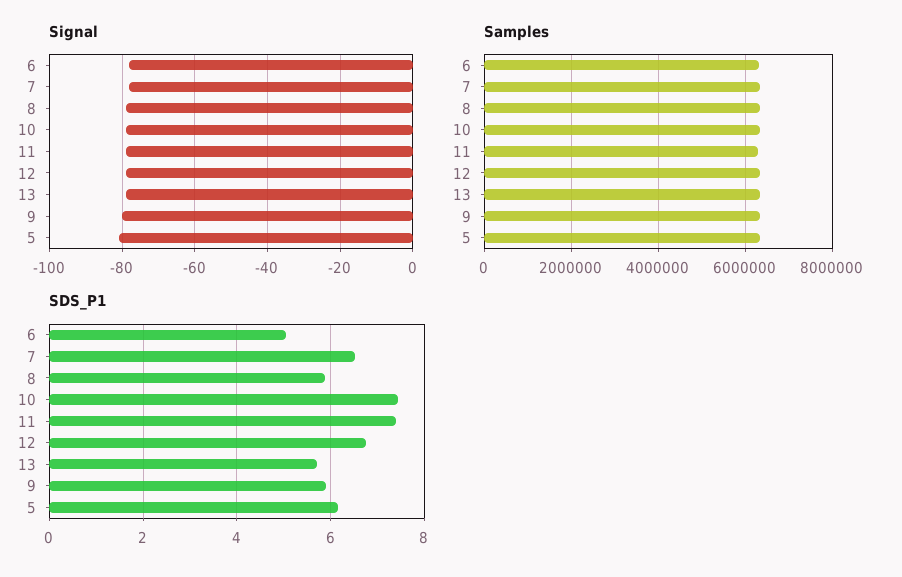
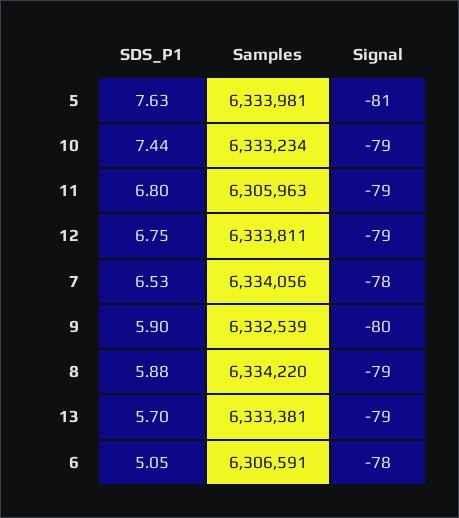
SDS_P1, 11: 7.4 -> 6.8
SDS_P1, 5: 6.2 -> 7.63

